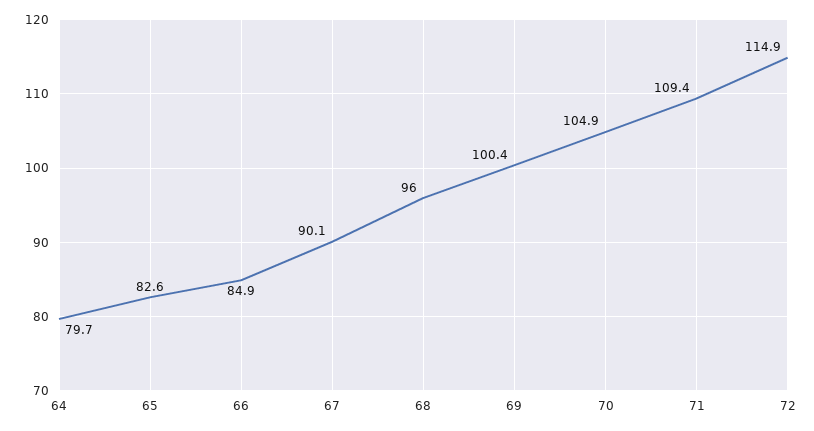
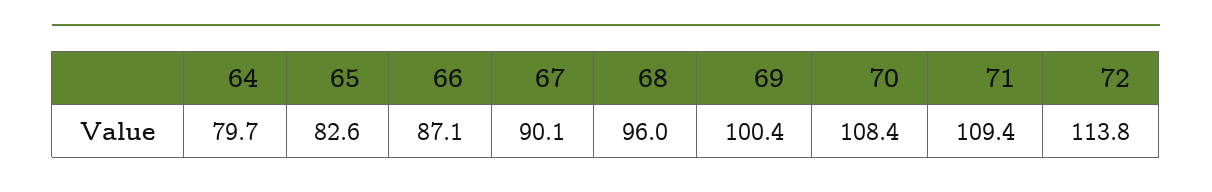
66: 84.9 -> 87.1
70: 104.9 -> 108.4
72: 114.9 -> 113.8

